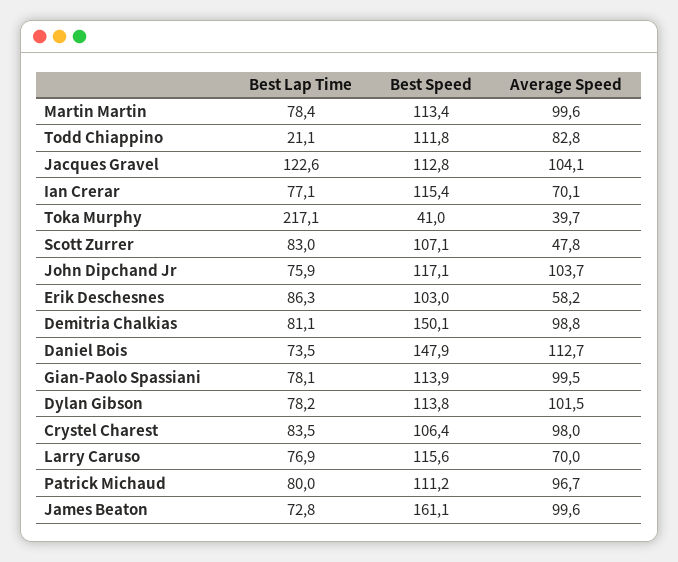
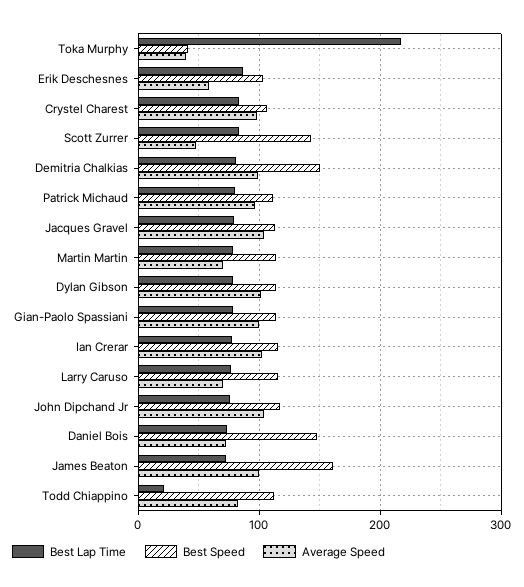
Average Speed, Martin Martin: 99.6 -> 70
Best Lap Time, Jacques Gravel: 122.6 -> 80
Average Speed, Ian Crerar: 70.1 -> 100
Best Speed, Scott Zurrer: 107.1 -> 140
Average Speed, Daniel Bois: 112.7 -> 70

